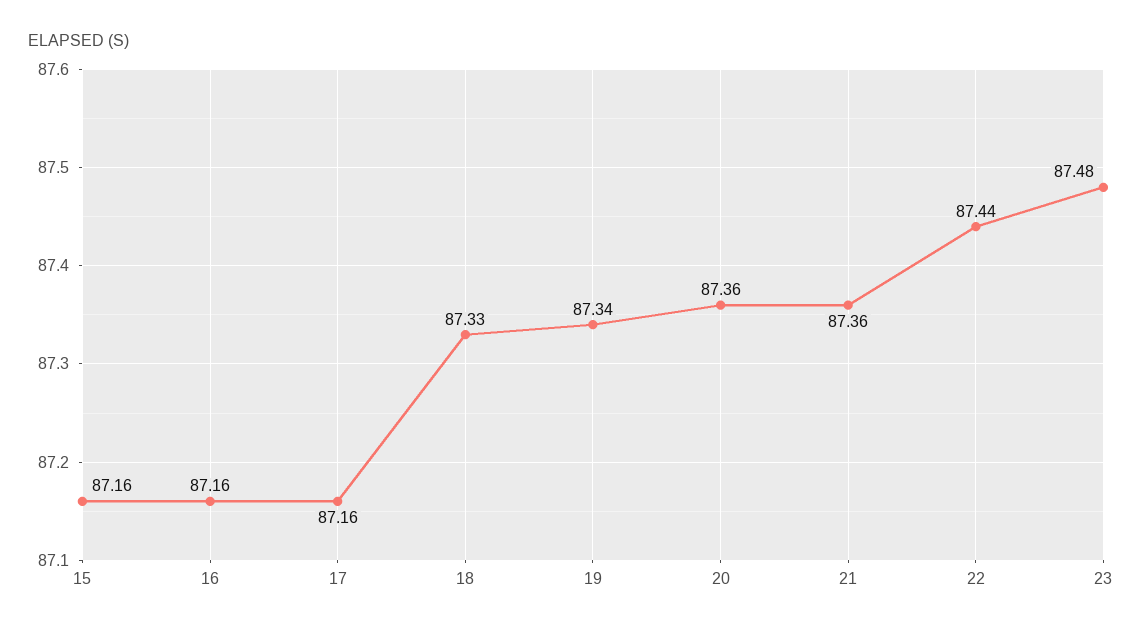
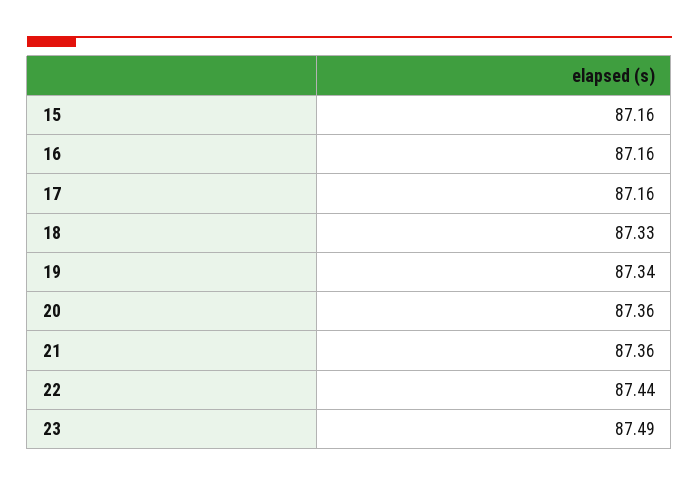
23: 87.48 -> 87.49

